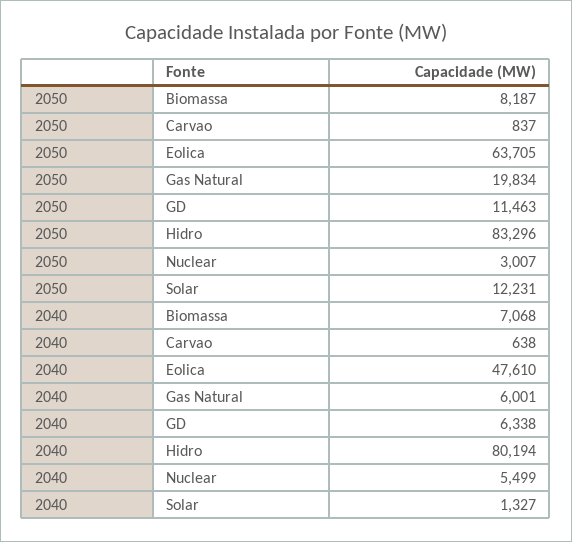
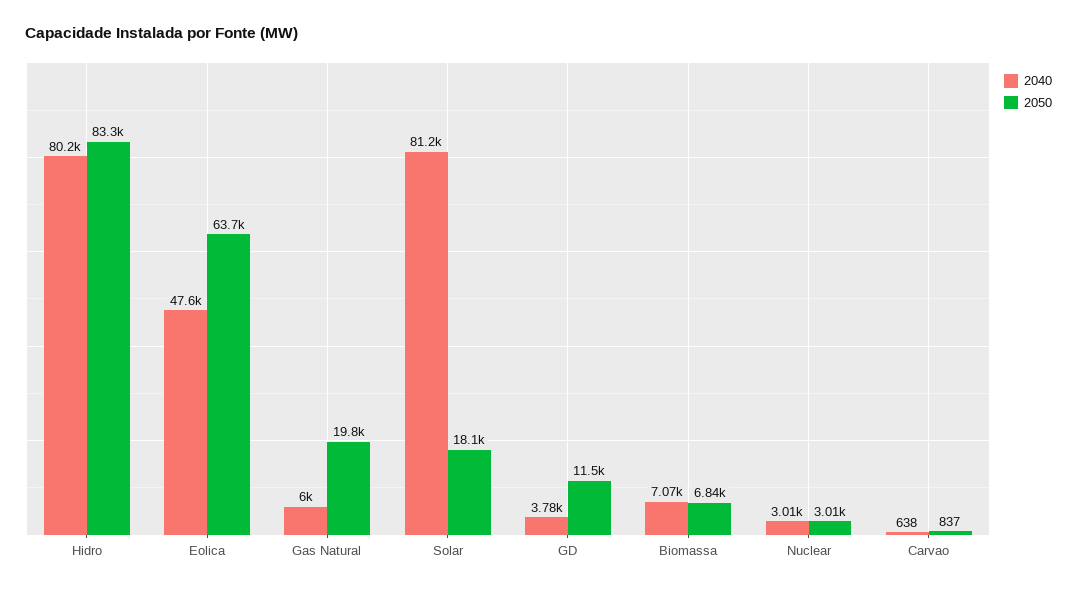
2050, Biomassa: 8187 -> 6840
2050, Solar: 12231 -> 18100
2040, GD: 6338 -> 3780
2040, Nuclear: 5499 -> 3010
2040, Solar: 1327 -> 81200

